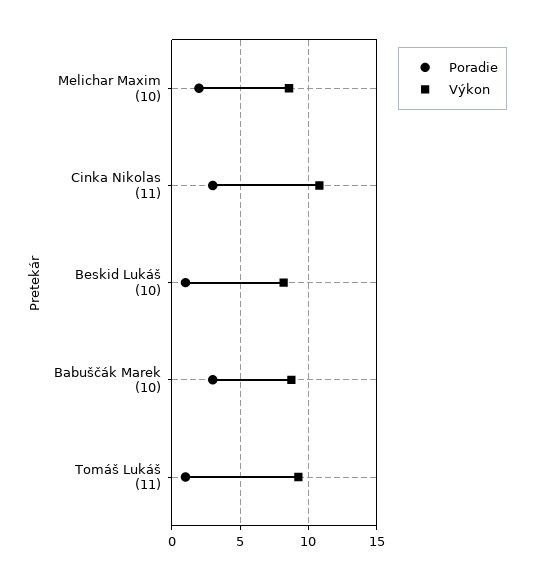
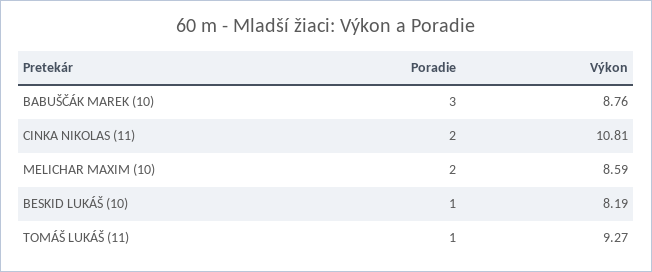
Poradie, Cinka Nikolas (11): 3 -> 2

